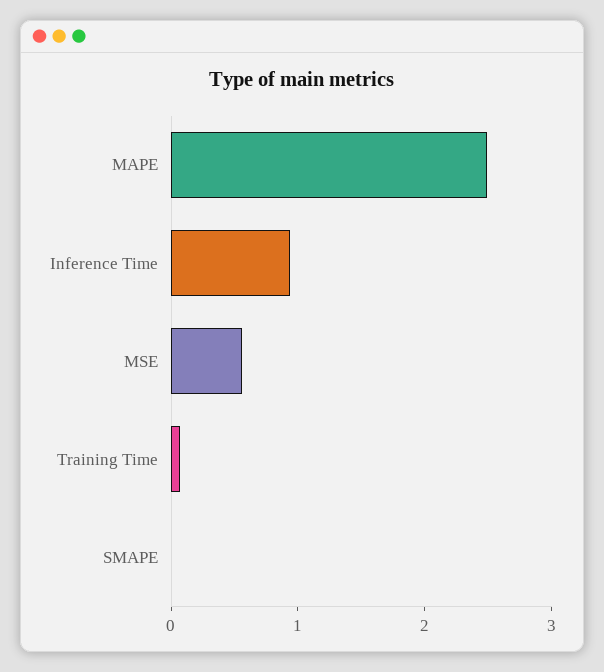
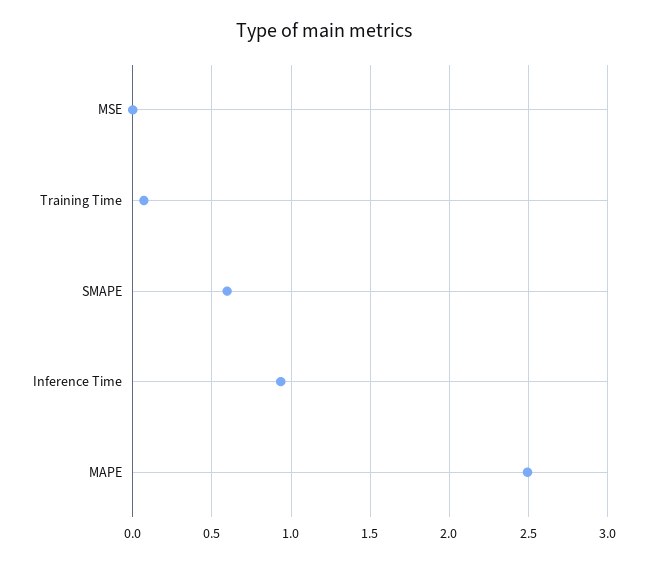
MSE: 0.6 -> 0
SMAPE: 0 -> 0.6

